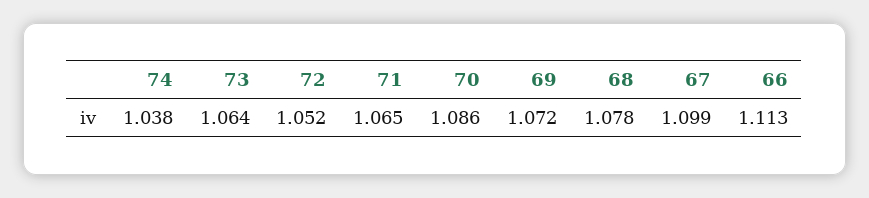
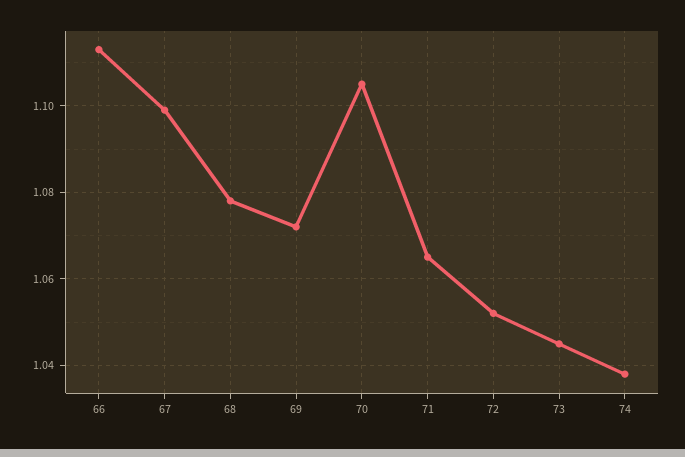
73: 1.064 -> 1.045
70: 1.086 -> 1.105

